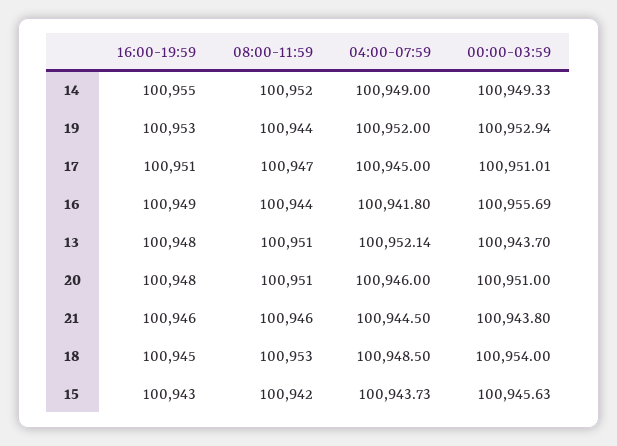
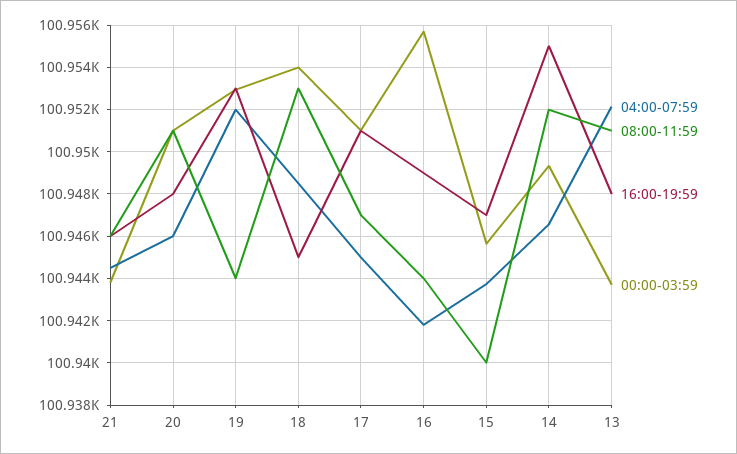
04:00-07:59, 14: 100949 -> 100946.5
16:00-19:59, 15: 100943 -> 100947
08:00-11:59, 15: 100942 -> 100940

